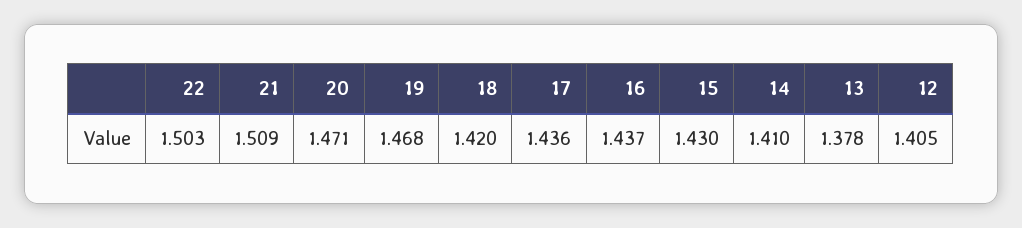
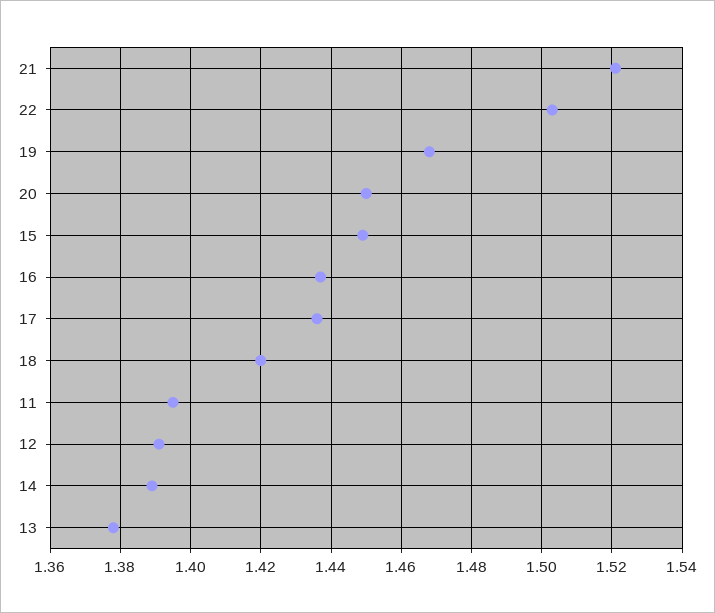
21: 1.509 -> 1.52
20: 1.471 -> 1.45
15: 1.43 -> 1.45
14: 1.41 -> 1.39
12: 1.405 -> 1.39
11: none -> 1.395

